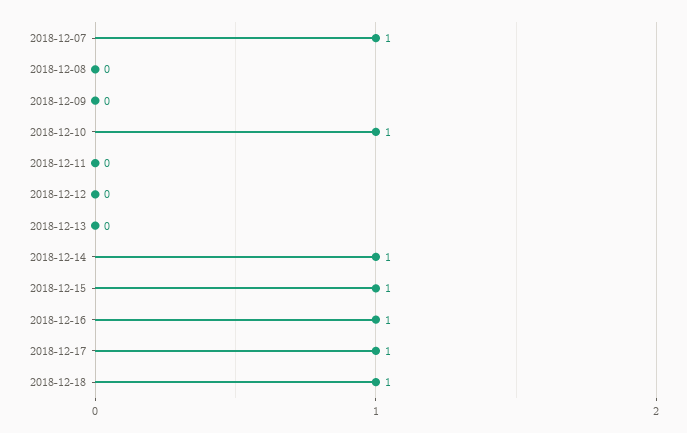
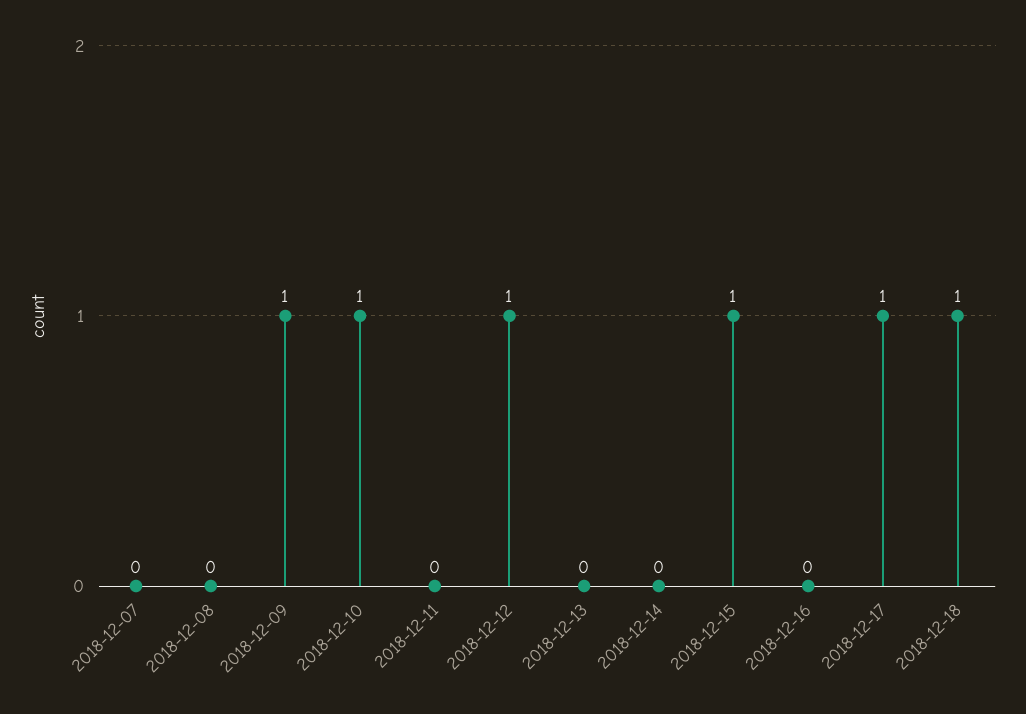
2018-12-07: 1 -> 0
2018-12-09: 0 -> 1
2018-12-12: 0 -> 1
2018-12-14: 1 -> 0
2018-12-16: 1 -> 0

